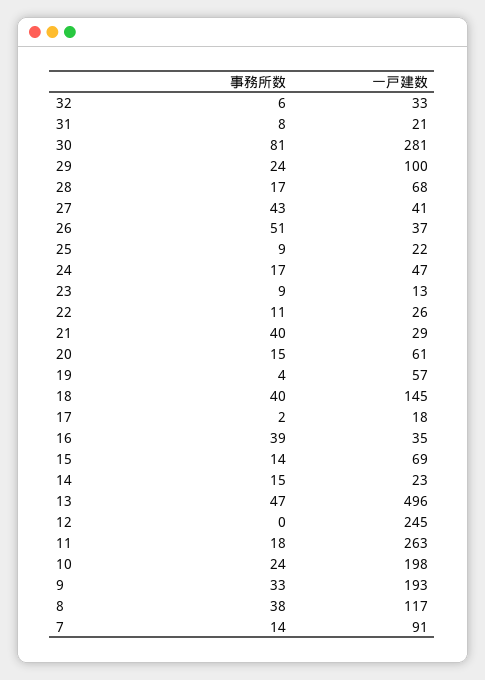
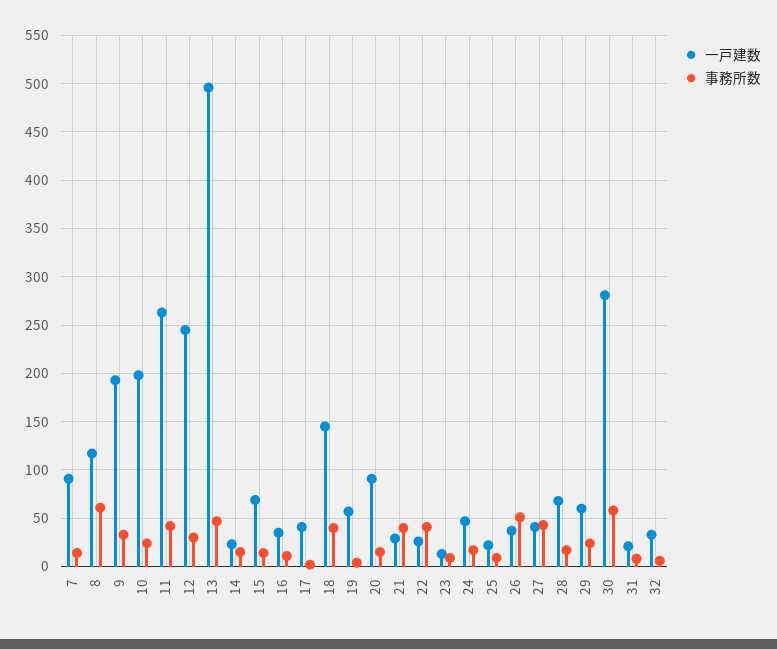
事務所数, 30: 81 -> 60
一戸建数, 29: 100 -> 60
事務所数, 22: 11 -> 40
一戸建数, 20: 61 -> 90
一戸建数, 17: 18 -> 40
事務所数, 16: 39 -> 10
事務所数, 12: 0 -> 30
事務所数, 11: 18 -> 40
事務所数, 8: 38 -> 60

